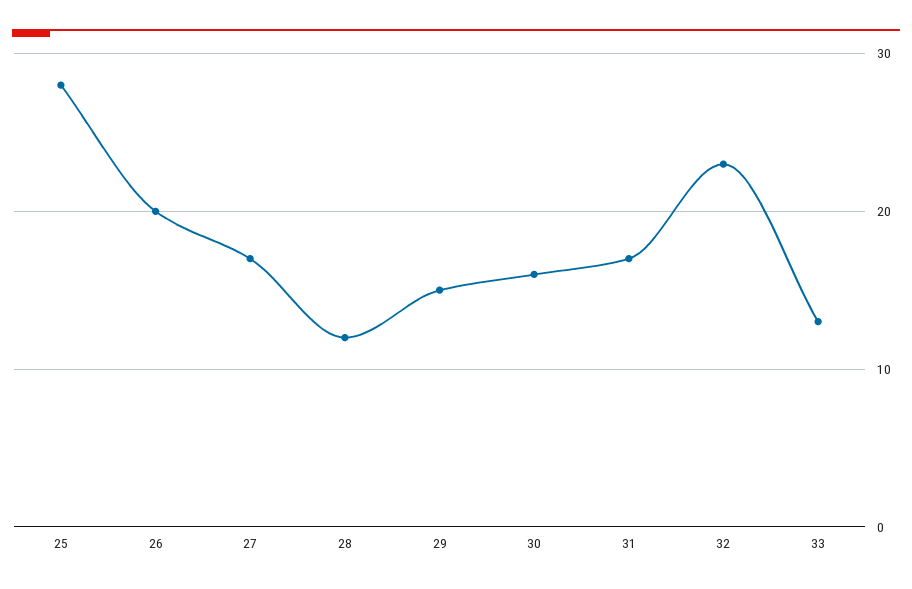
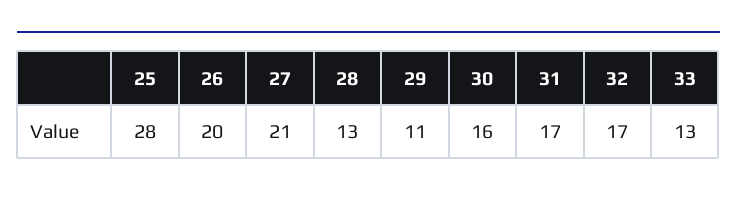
27: 17 -> 21
28: 12 -> 13
29: 15 -> 11
32: 23 -> 17

